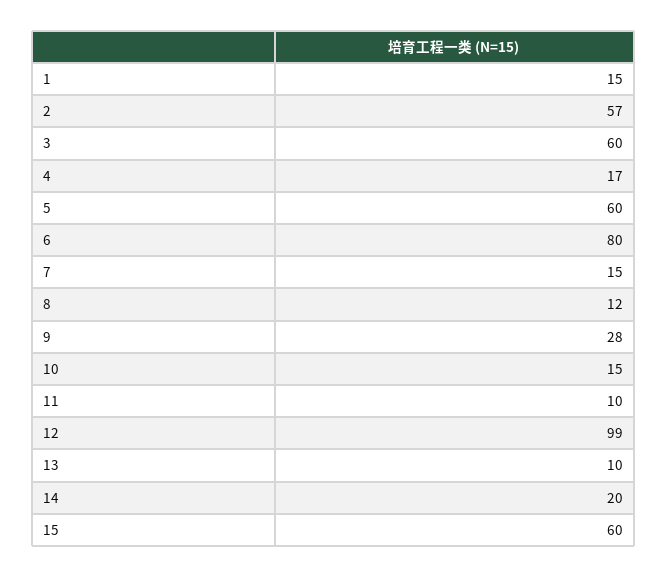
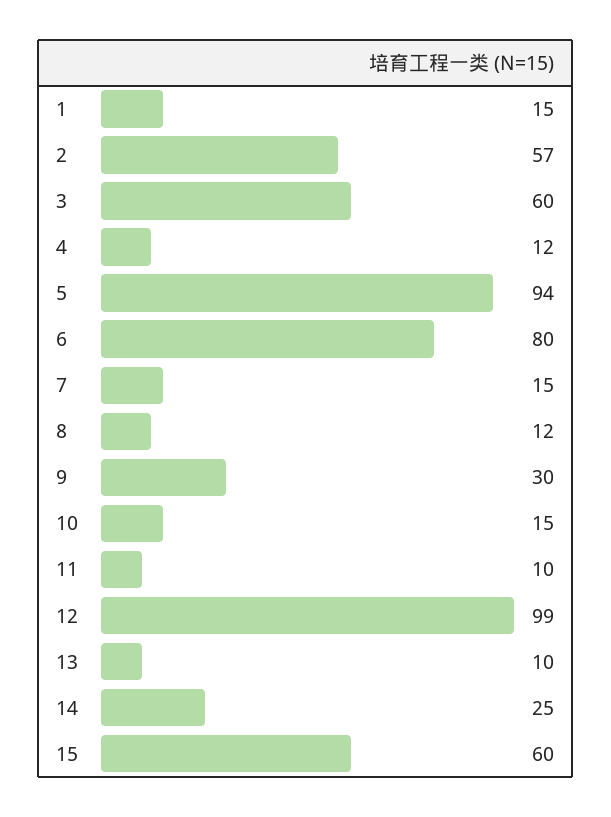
4: 17 -> 12
5: 60 -> 94
9: 28 -> 30
14: 20 -> 25

